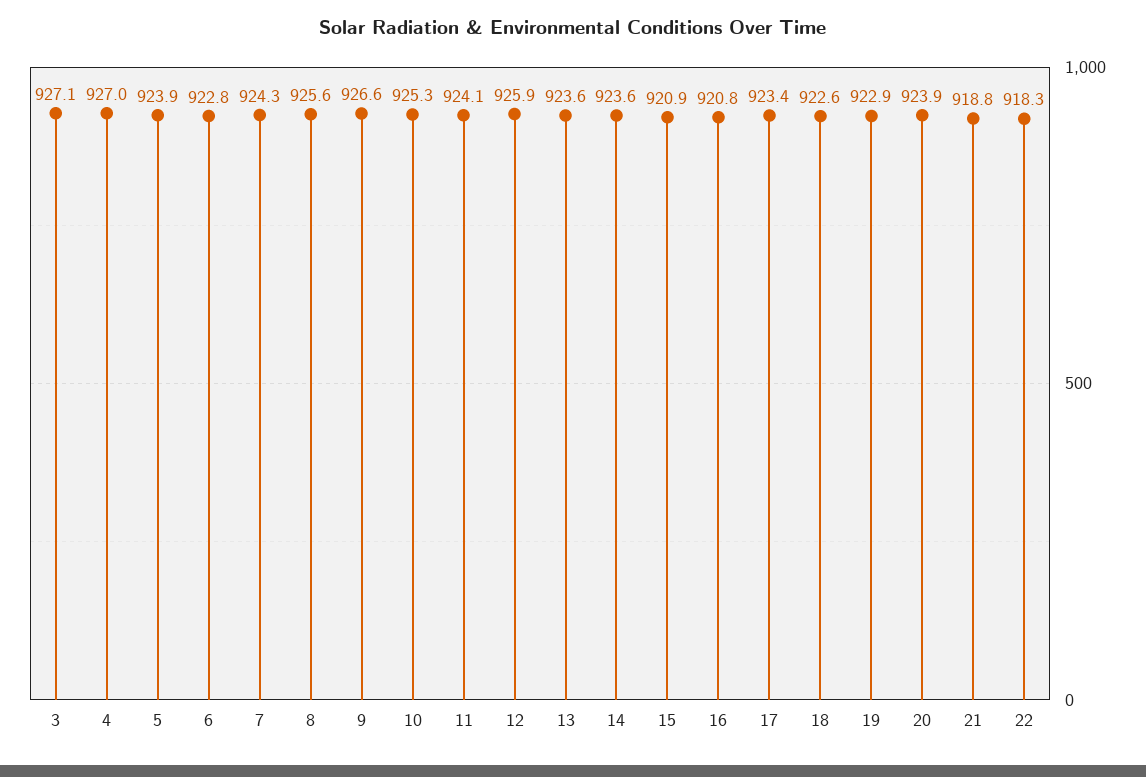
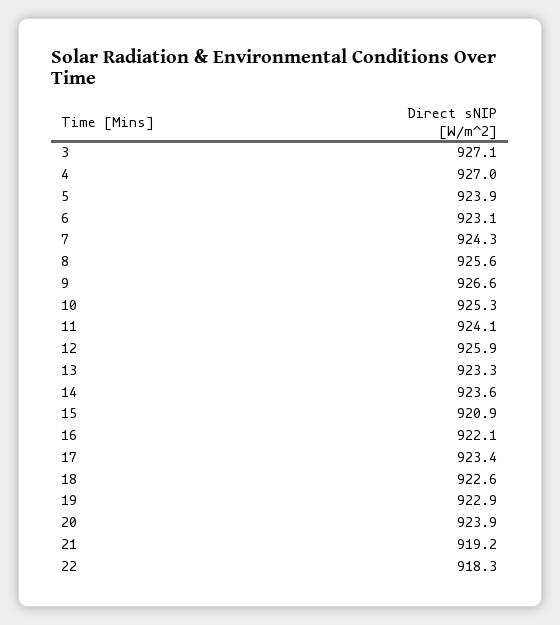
6: 922.8 -> 923.1
13: 923.6 -> 923.3
16: 920.8 -> 922.1
21: 918.8 -> 919.2

